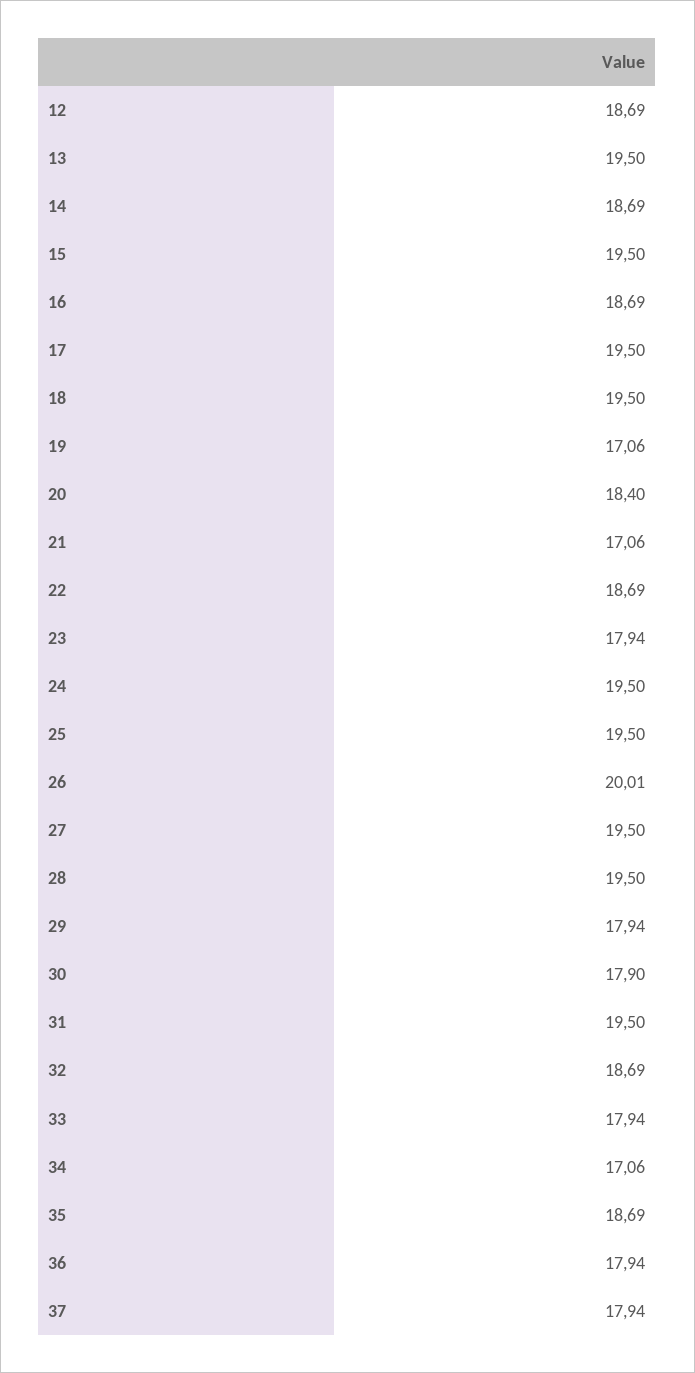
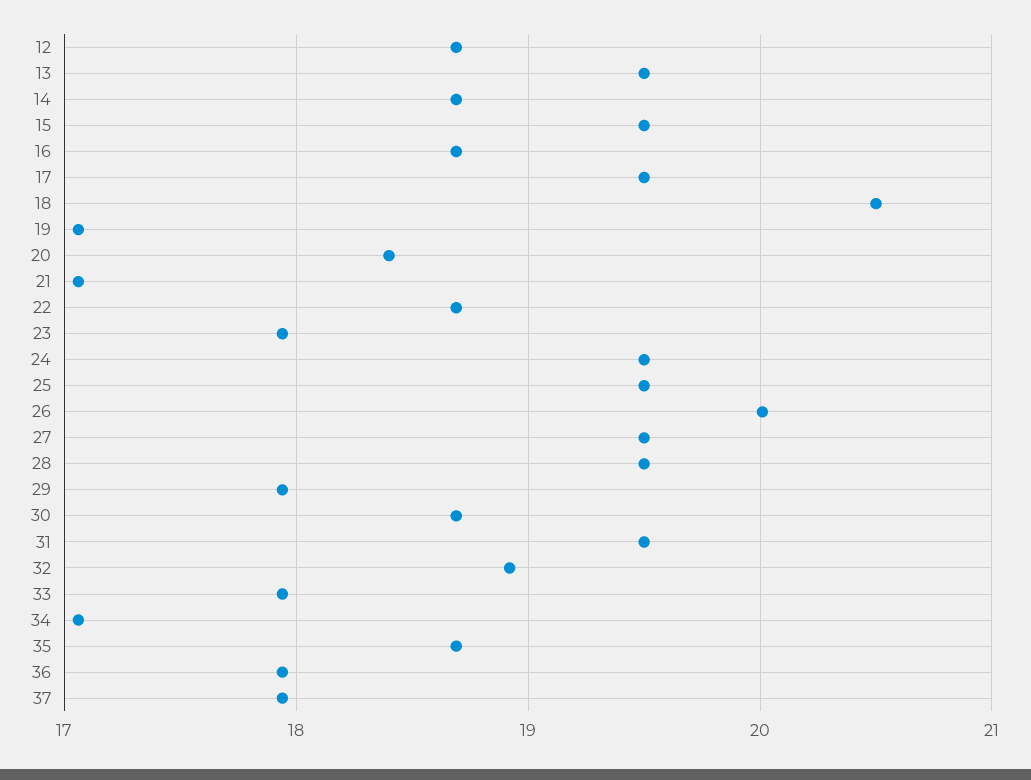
18: 19.5 -> 20.5
30: 17.9 -> 18.7
32: 18.69 -> 18.9

